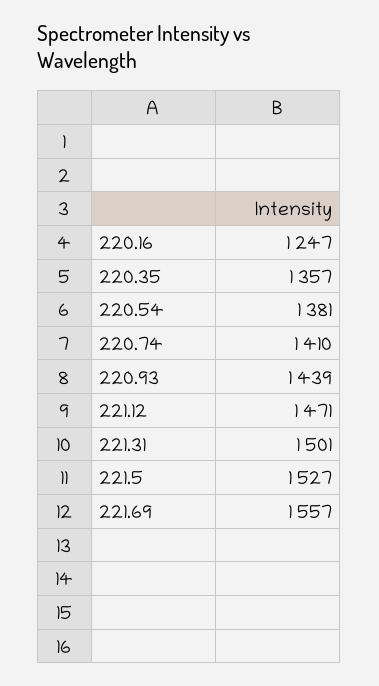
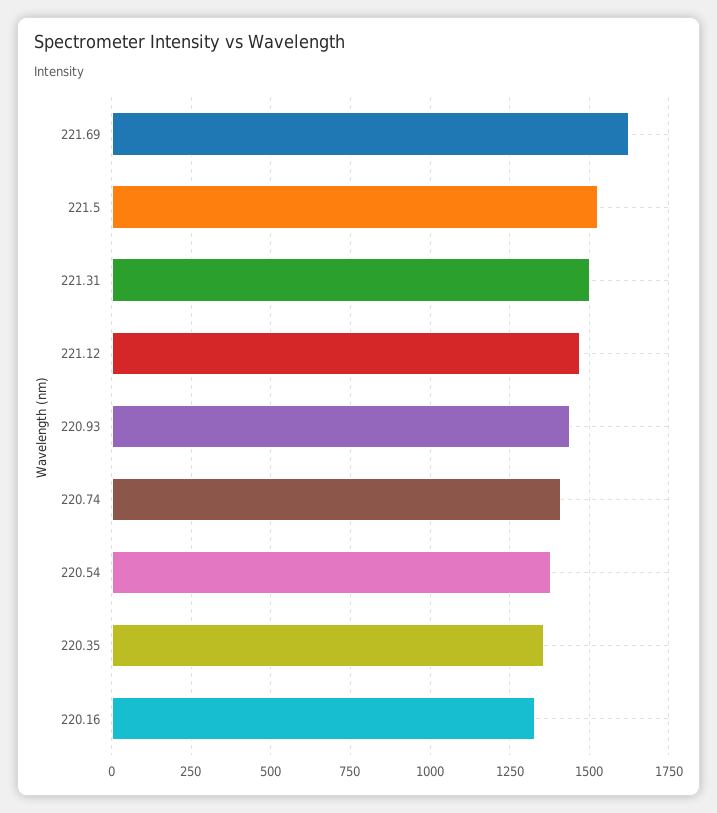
220.16: 1247 -> 1325
221.69: 1557 -> 1625

